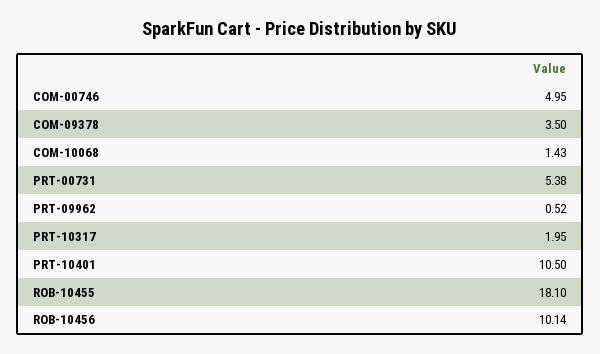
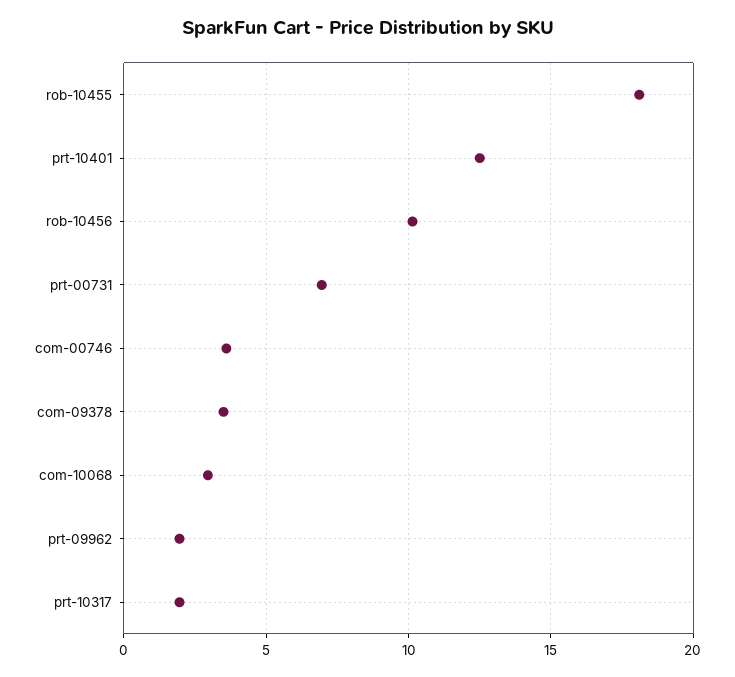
COM-00746: 4.95 -> 3.5
COM-10068: 1.43 -> 3
PRT-00731: 5.38 -> 7
PRT-09962: 0.52 -> 2
PRT-10401: 10.5 -> 12.5

